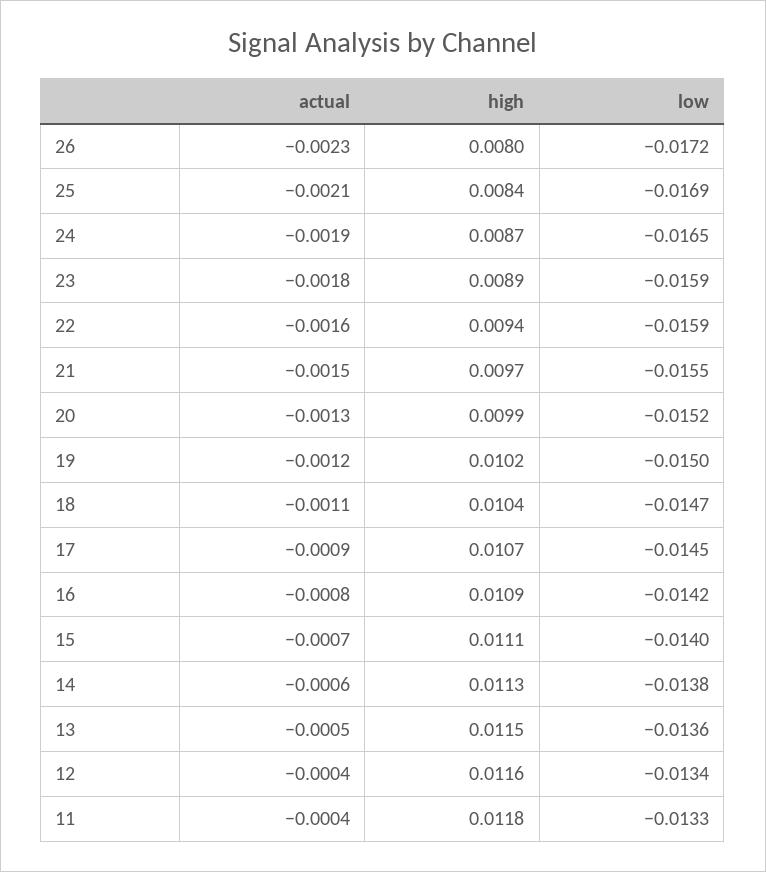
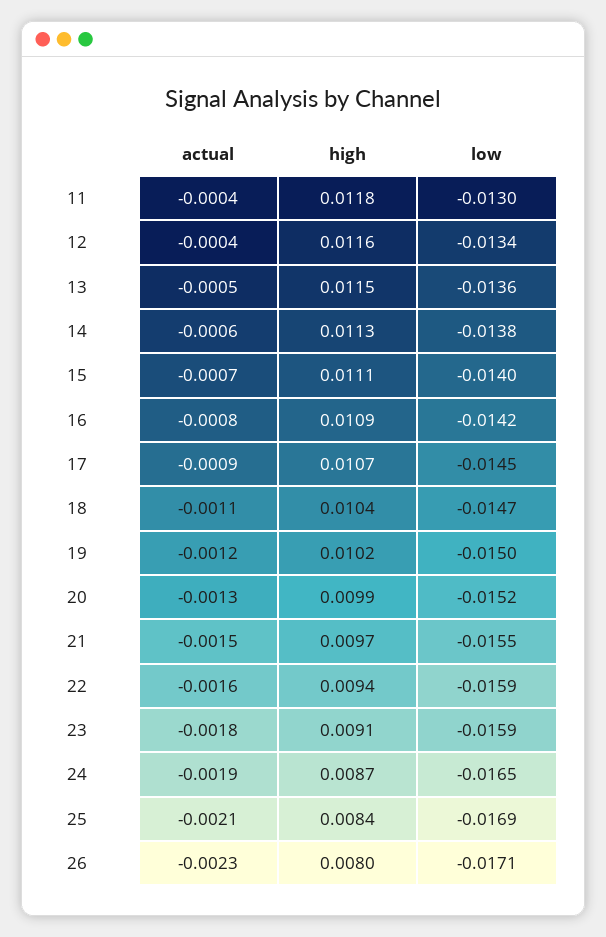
low, 26: -0.0172 -> -0.0171
high, 23: 0.0089 -> 0.0091
low, 11: -0.0133 -> -0.013

